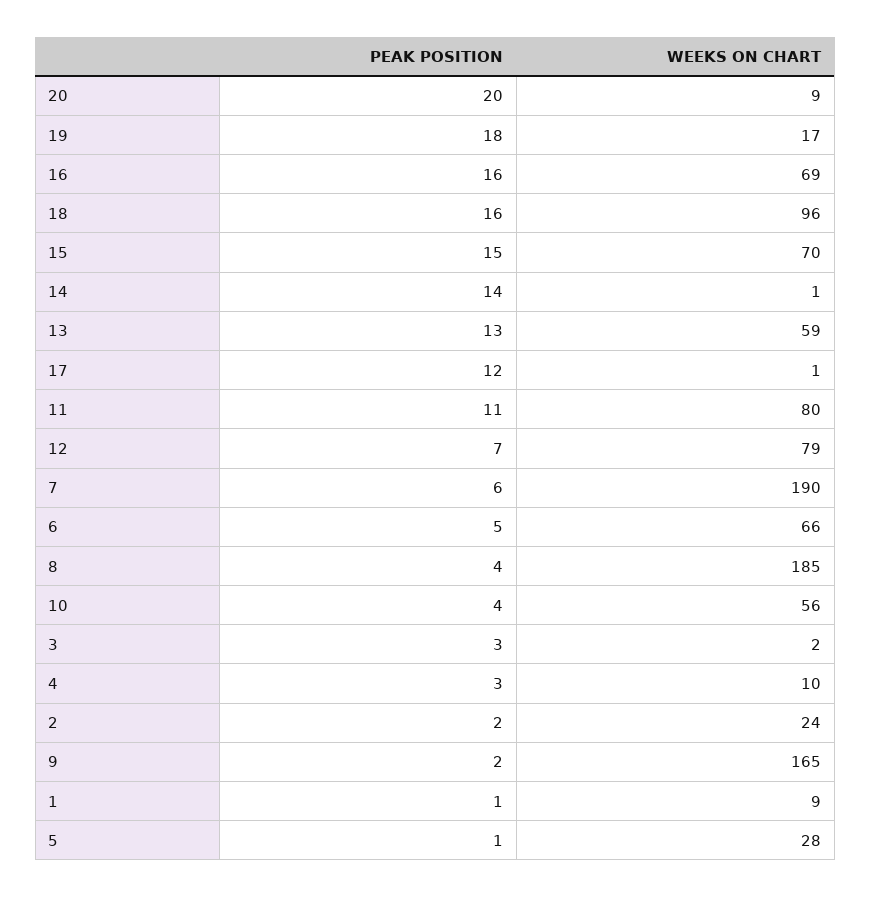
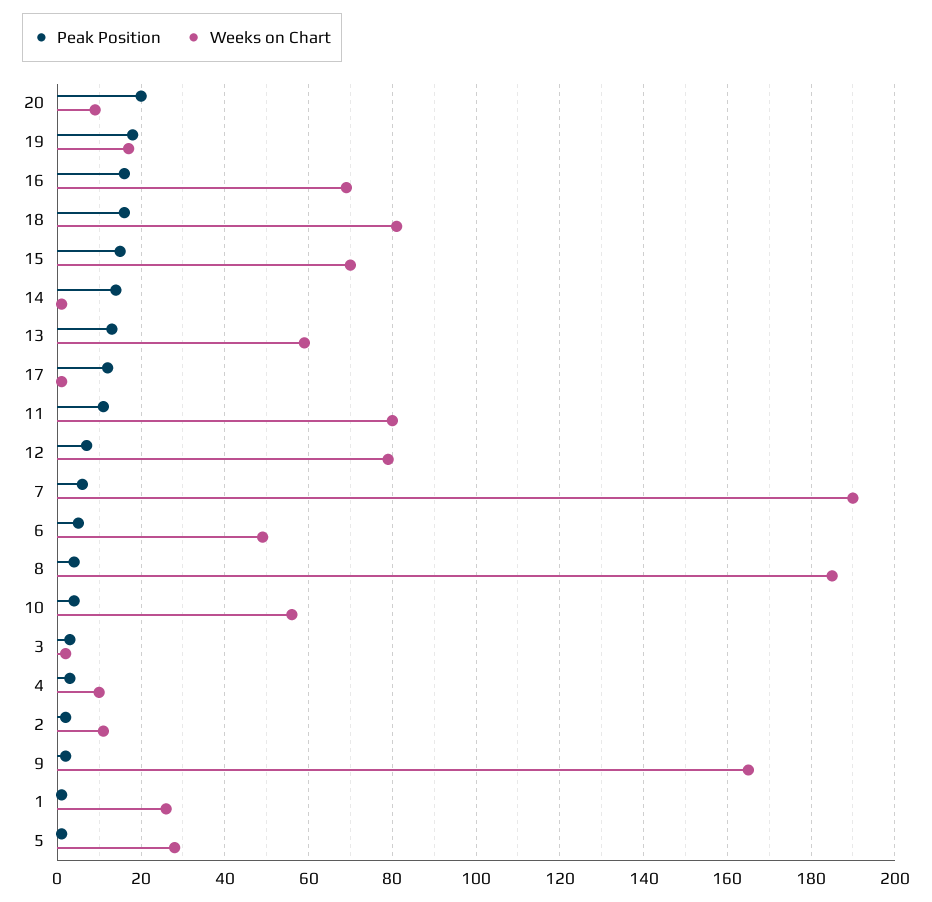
WEEKS ON CHART, 18: 96 -> 80
WEEKS ON CHART, 6: 66 -> 50
WEEKS ON CHART, 2: 24 -> 10
WEEKS ON CHART, 1: 9 -> 25

